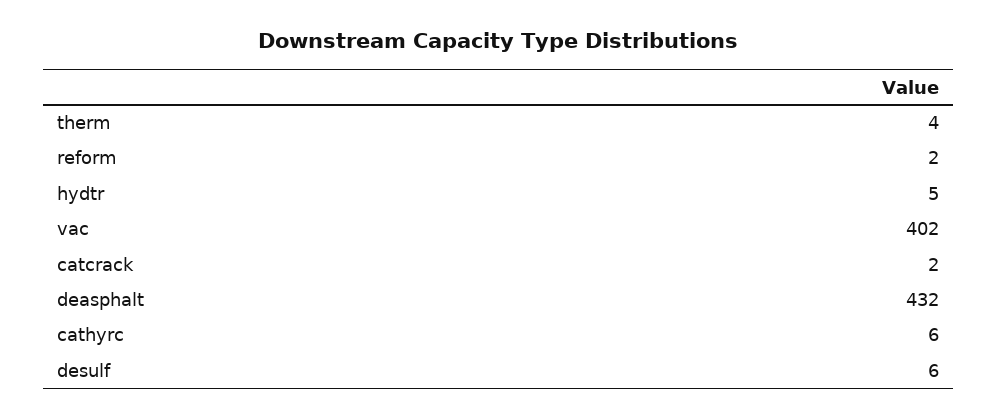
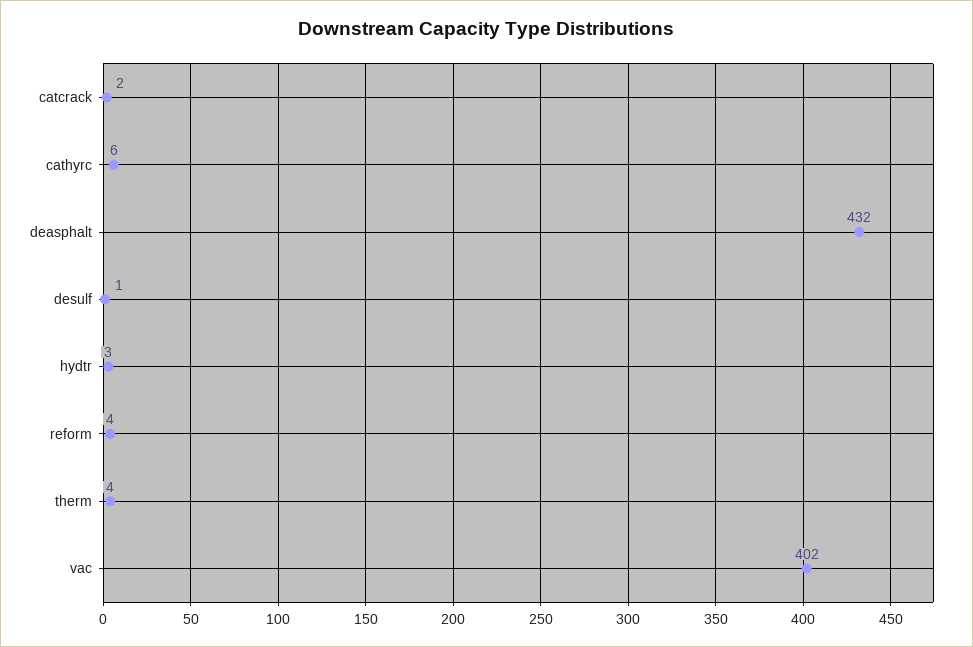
reform: 2 -> 4
hydtr: 5 -> 3
desulf: 6 -> 1

